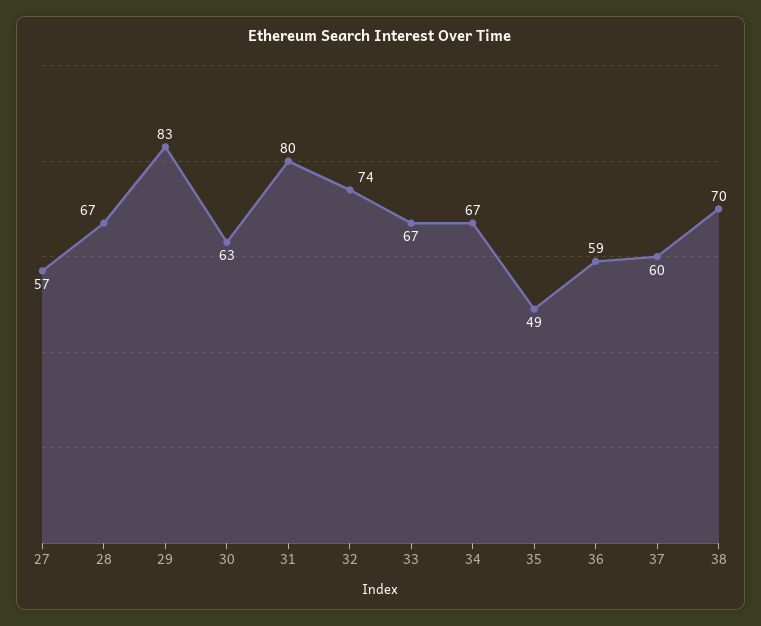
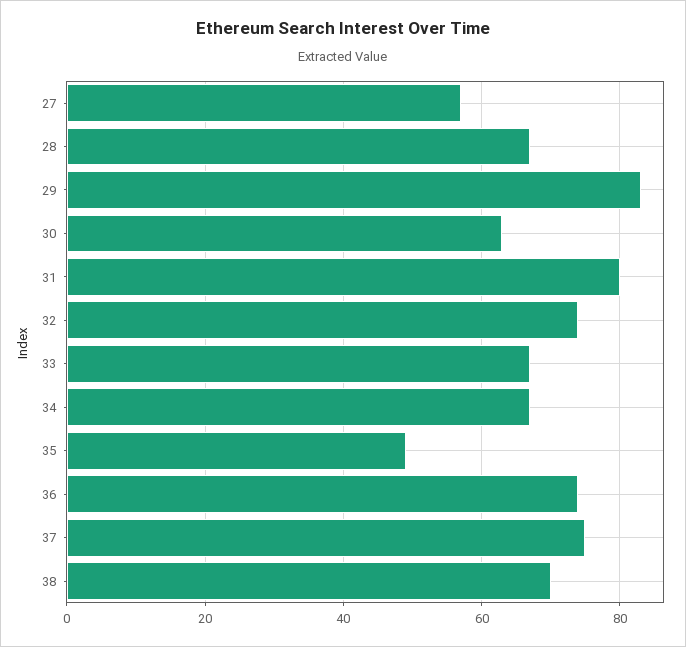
36: 59 -> 75
37: 60 -> 75

